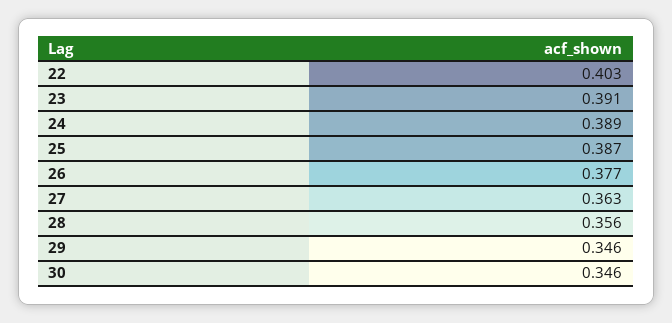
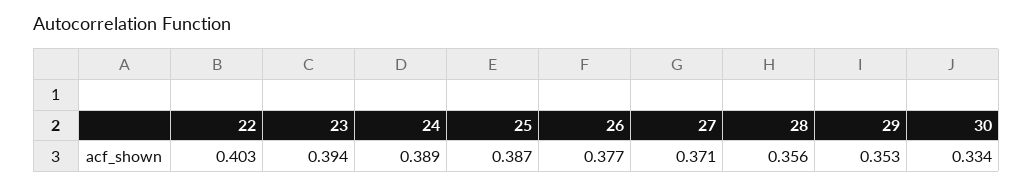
23: 0.391 -> 0.394
27: 0.363 -> 0.371
29: 0.346 -> 0.353
30: 0.346 -> 0.334

